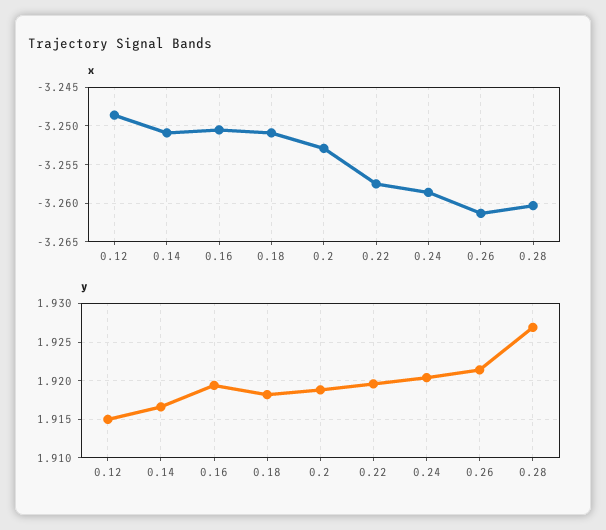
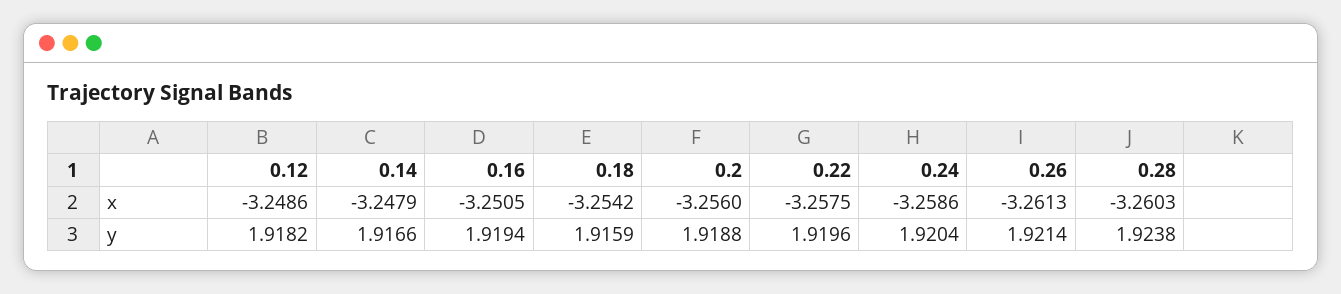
x, 0.14: -3.251 -> -3.2479
x, 0.18: -3.251 -> -3.2542
x, 0.2: -3.253 -> -3.256
y, 0.12: 1.915 -> 1.9182
y, 0.18: 1.918 -> 1.9159
y, 0.28: 1.927 -> 1.9238

